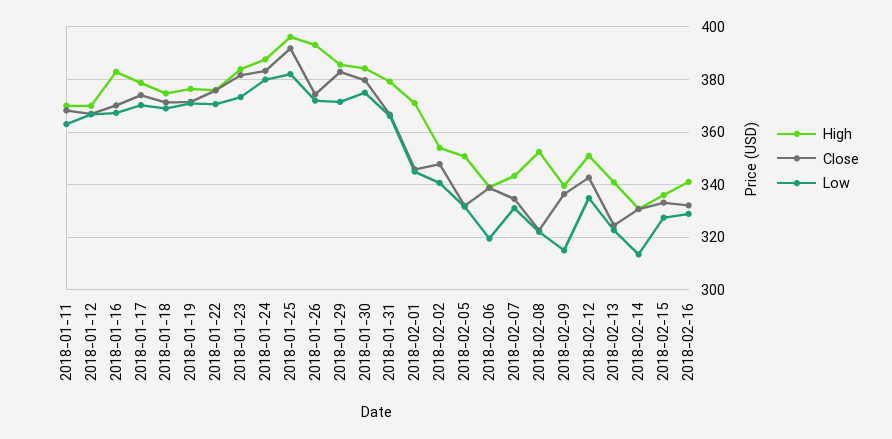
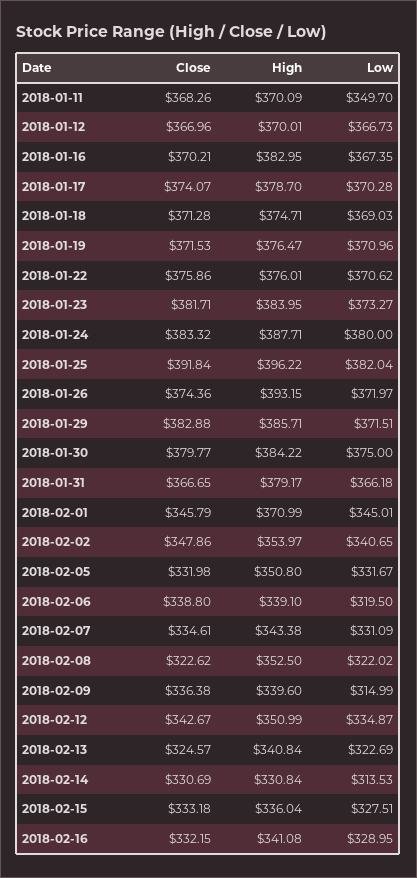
Low, 2018-01-11: 362.5 -> 349.7

